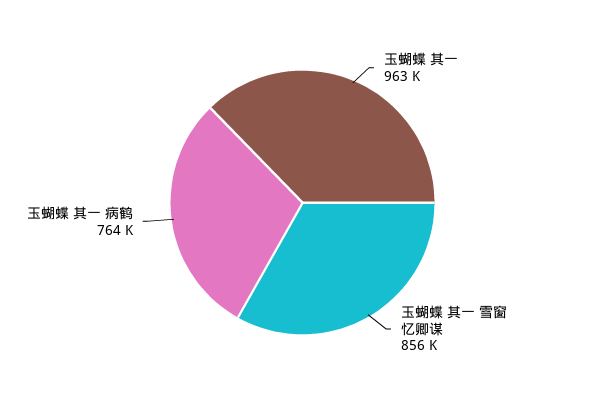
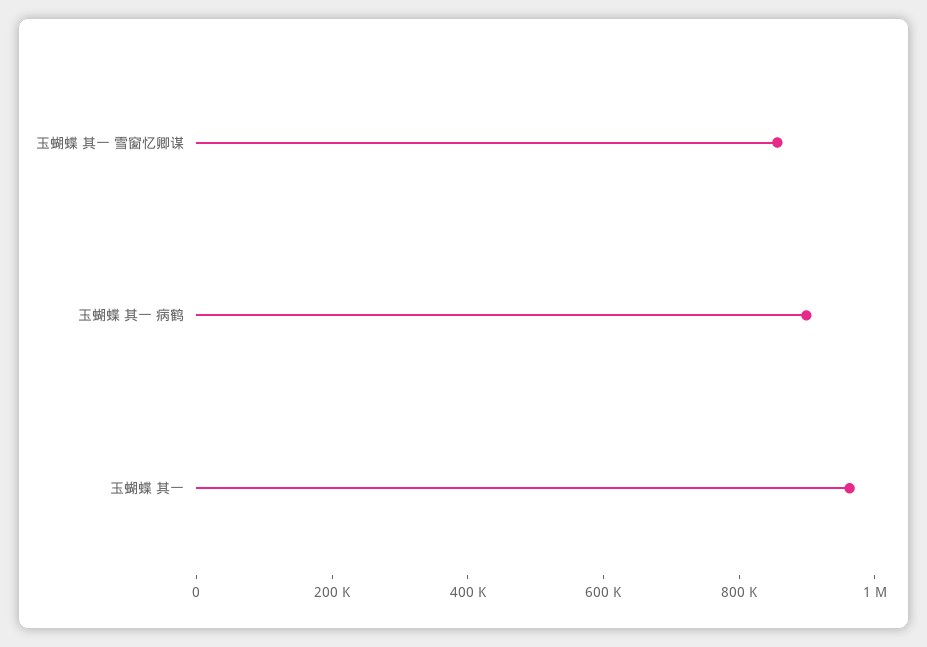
玉蝴蝶 其一 病鹤: 764000 -> 900000

